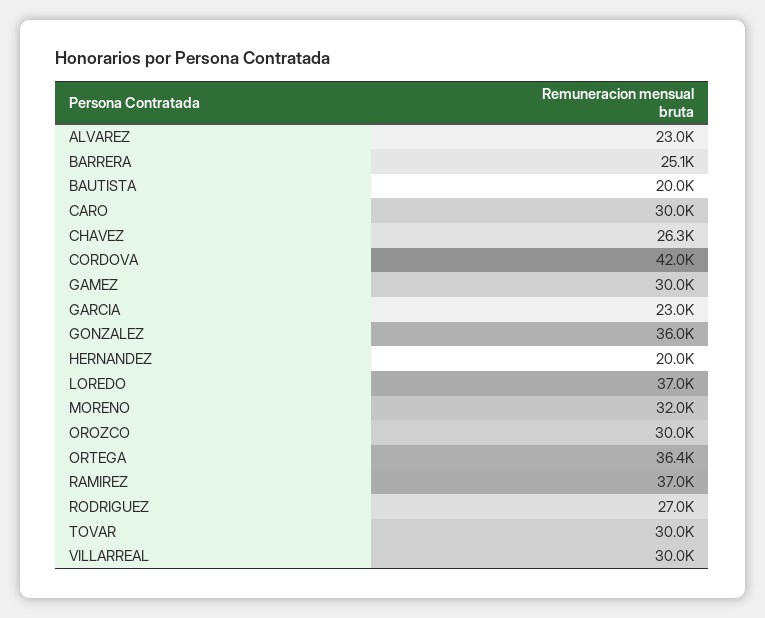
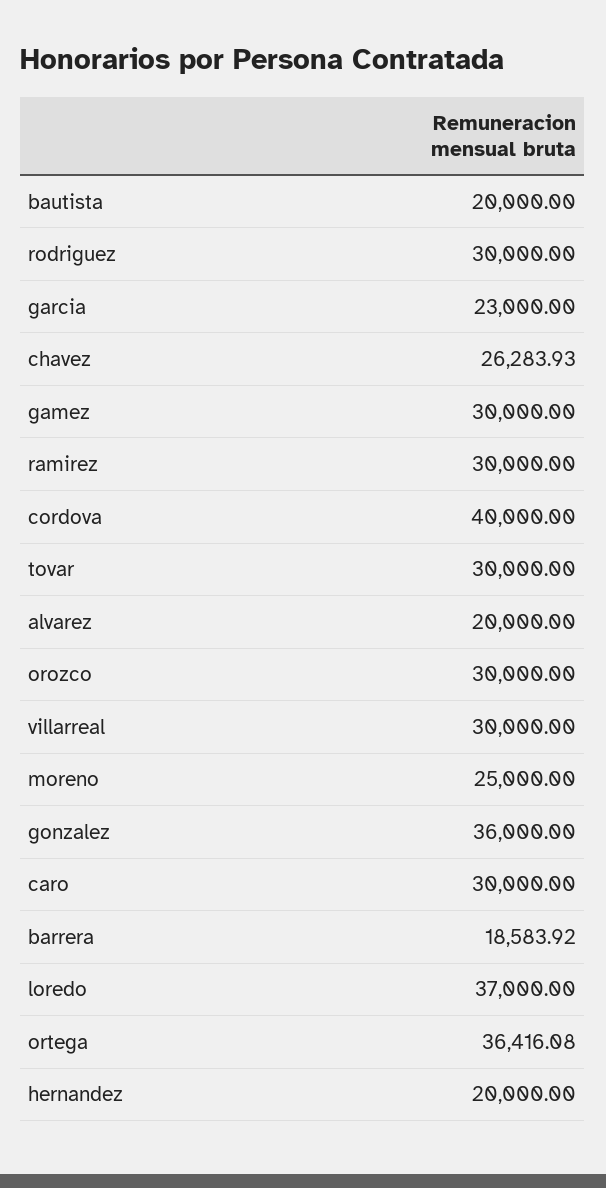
ALVAREZ: 23000 -> 20000
BARRERA: 25100 -> 18583.92
CORDOVA: 42000 -> 40000
MORENO: 32000 -> 25000
RAMIREZ: 37000 -> 30000
RODRIGUEZ: 27000 -> 30000

